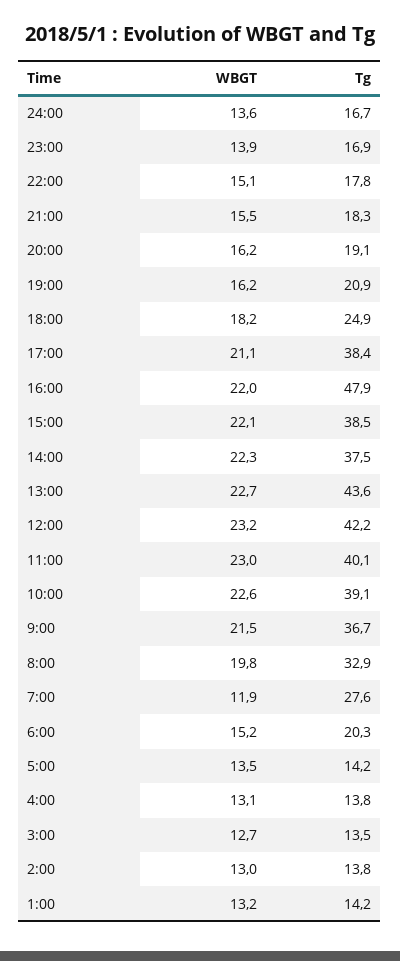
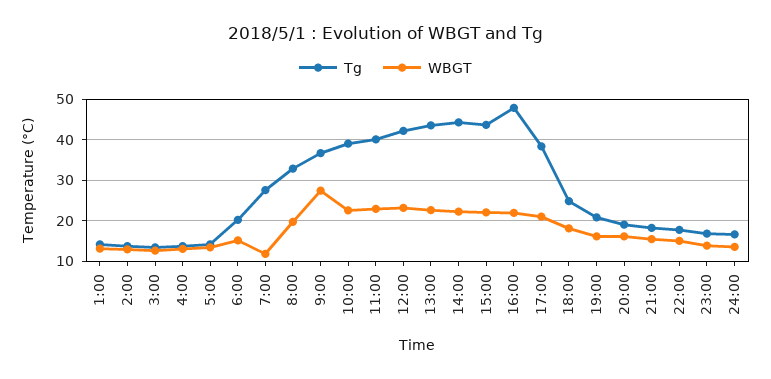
Tg, 15:00: 38.5 -> 44
Tg, 14:00: 37.5 -> 44
WBGT, 9:00: 21.5 -> 28

